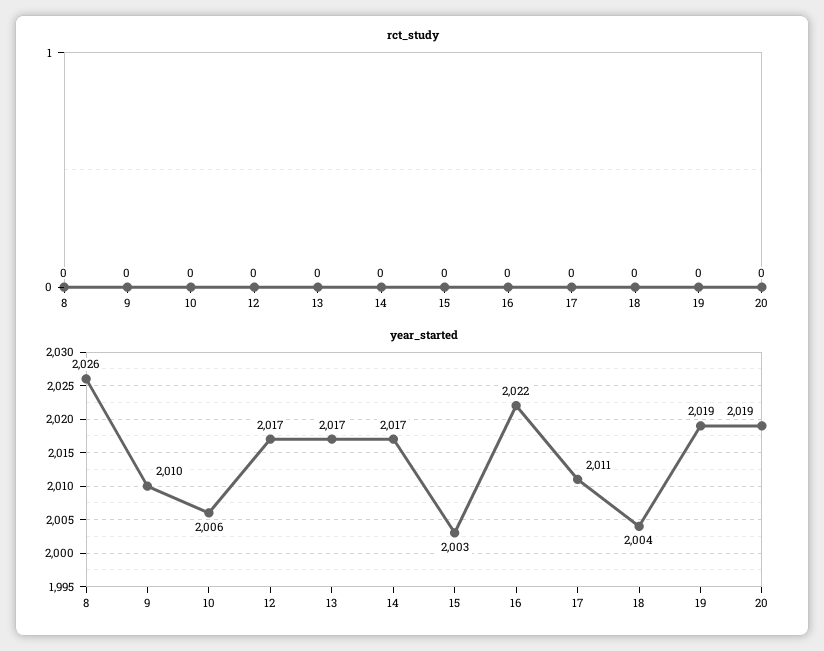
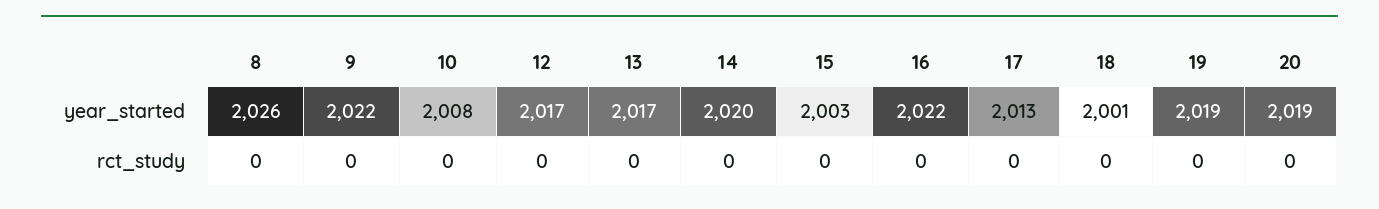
year_started, 9: 2010 -> 2022
year_started, 10: 2006 -> 2008
year_started, 14: 2017 -> 2020
year_started, 17: 2011 -> 2013
year_started, 18: 2004 -> 2001

